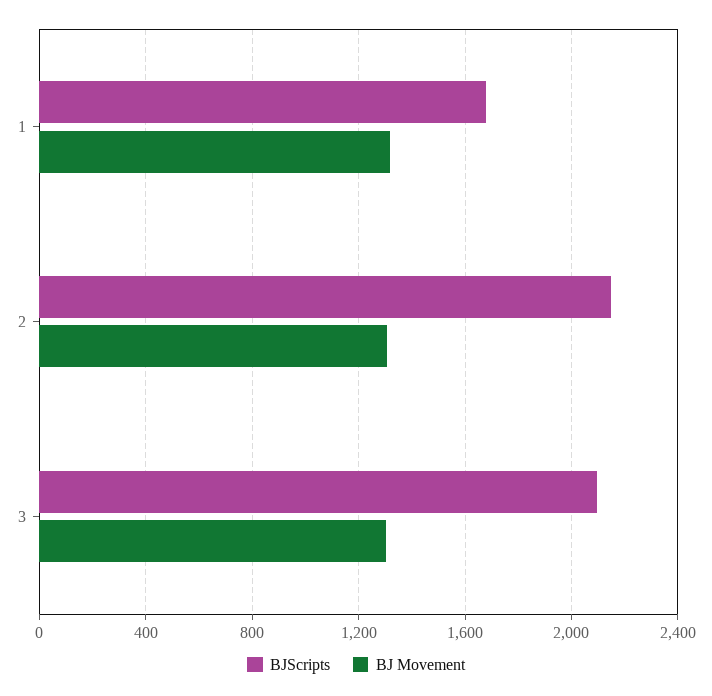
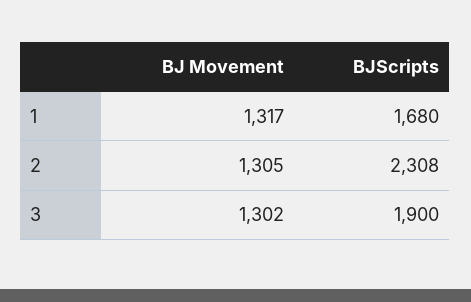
BJScripts, 2: 2150 -> 2308
BJScripts, 3: 2100 -> 1900

